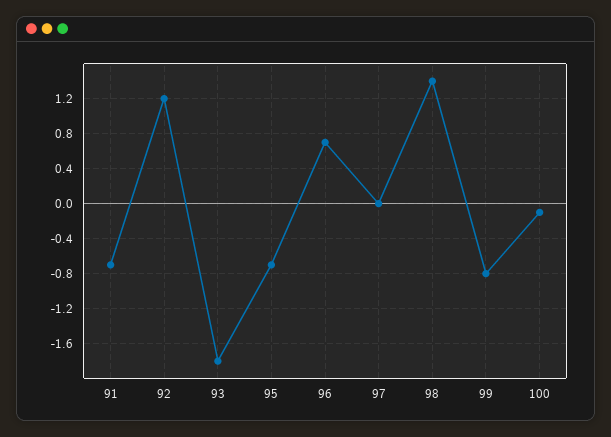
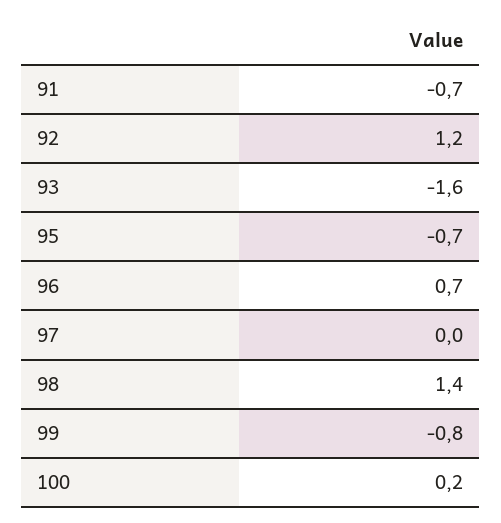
93: -1.8 -> -1.6
100: -0.1 -> 0.2

